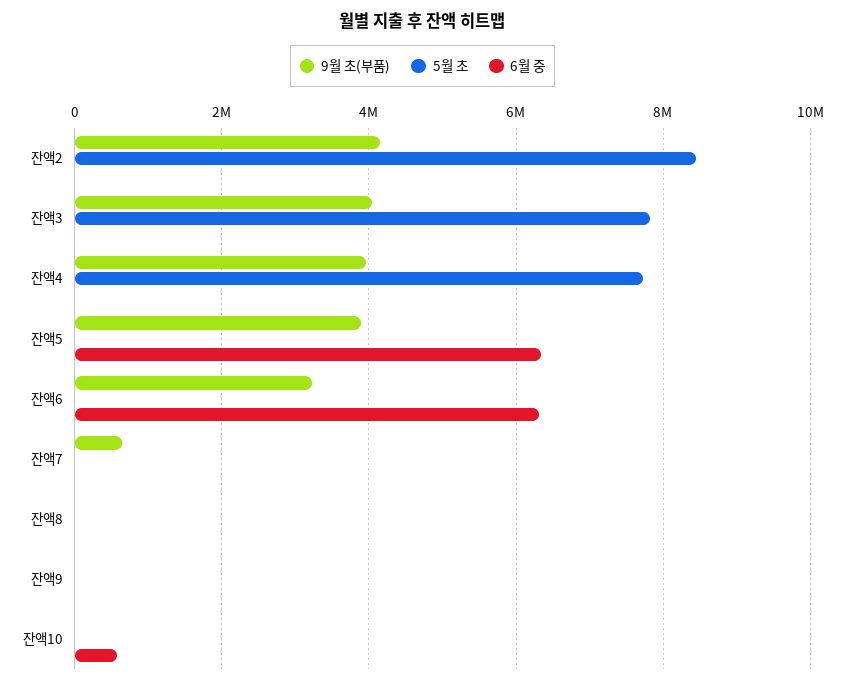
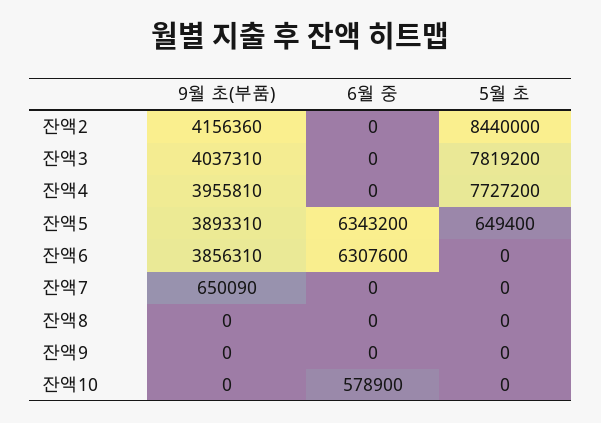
5월 초, 잔액5: 0 -> 649400
9월 초(부품), 잔액6: 3200000 -> 3856310

